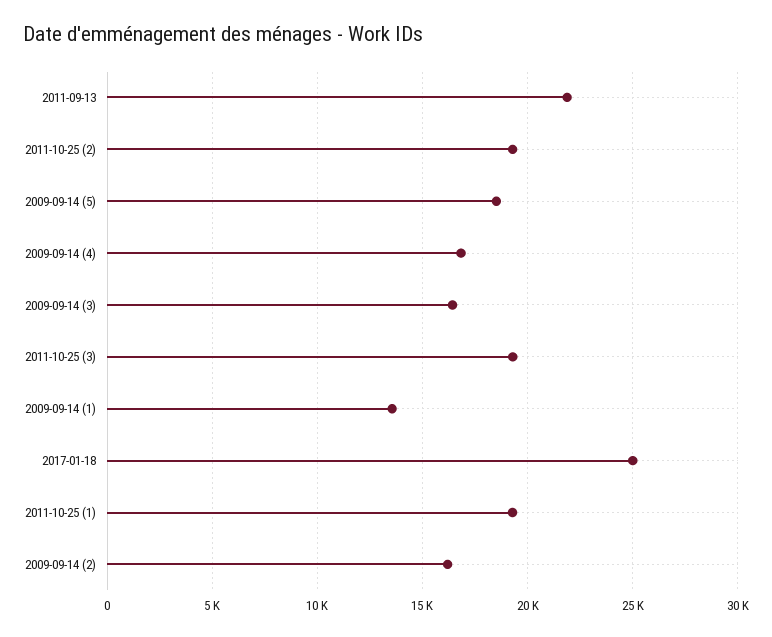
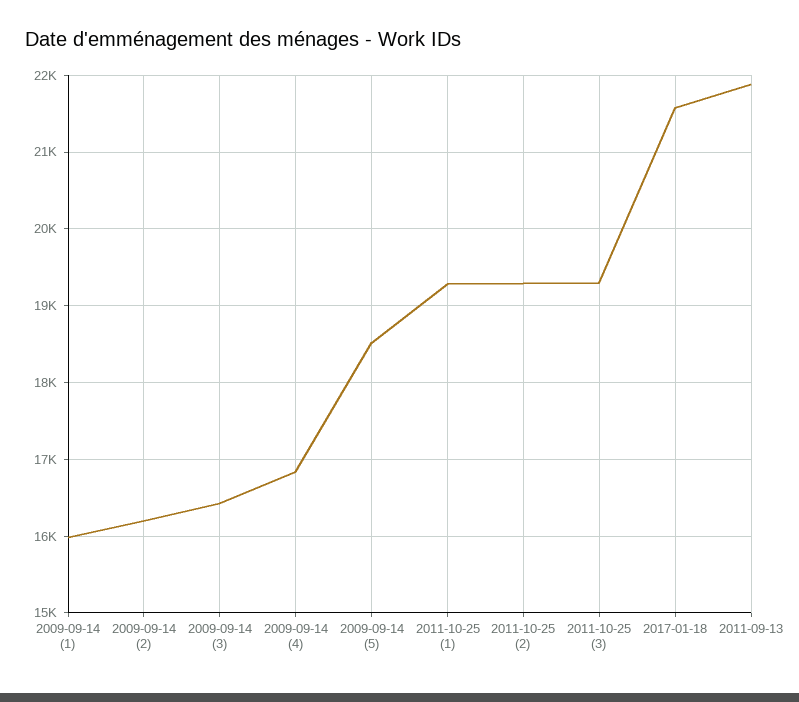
2009-09-14 (1): 13500 -> 16000
2017-01-18: 25000 -> 21600

